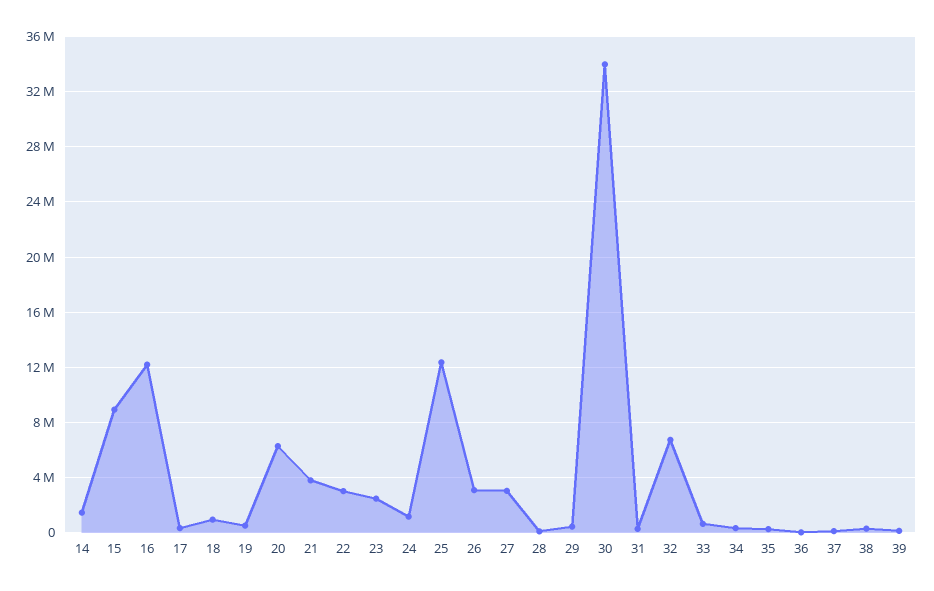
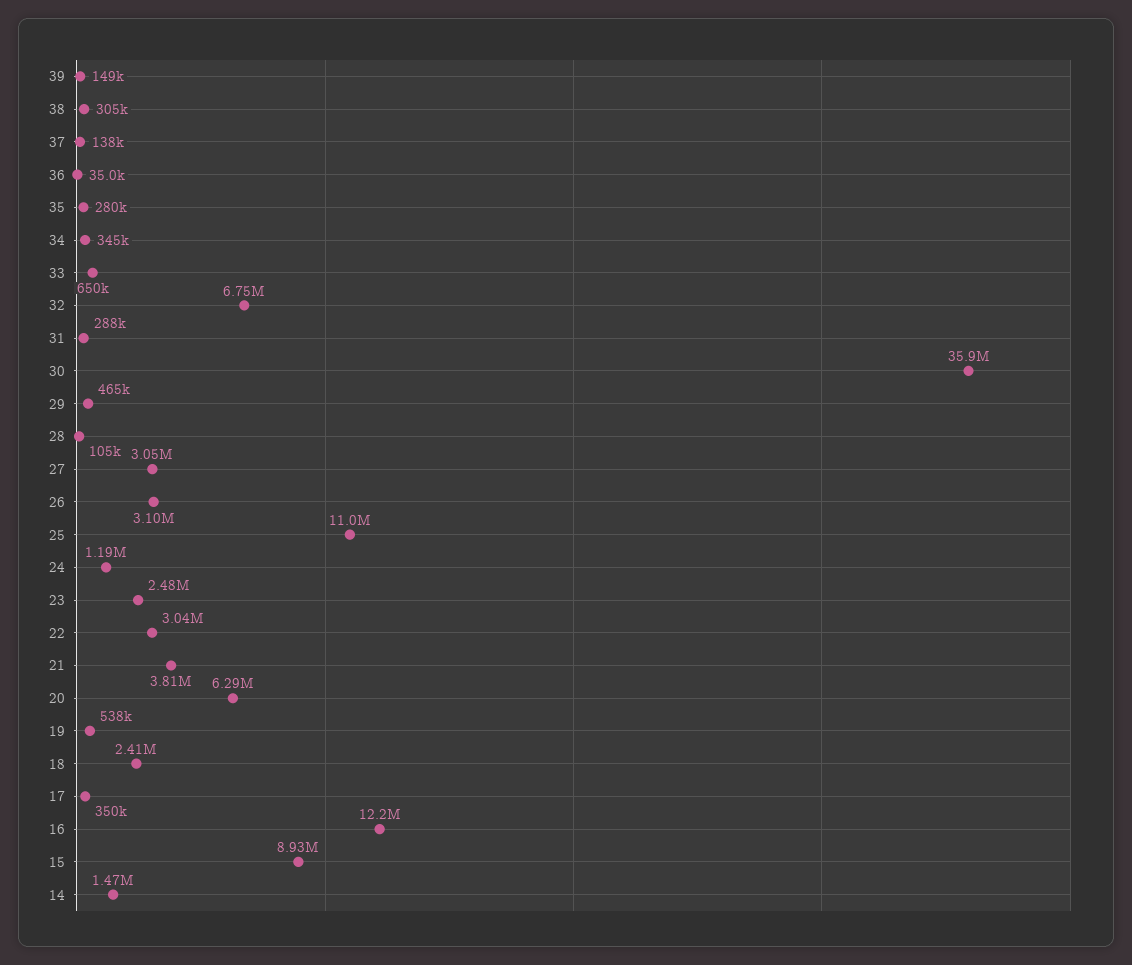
18: 1000000 -> 2410000
25: 12500000 -> 11000000
30: 34000000 -> 35900000

